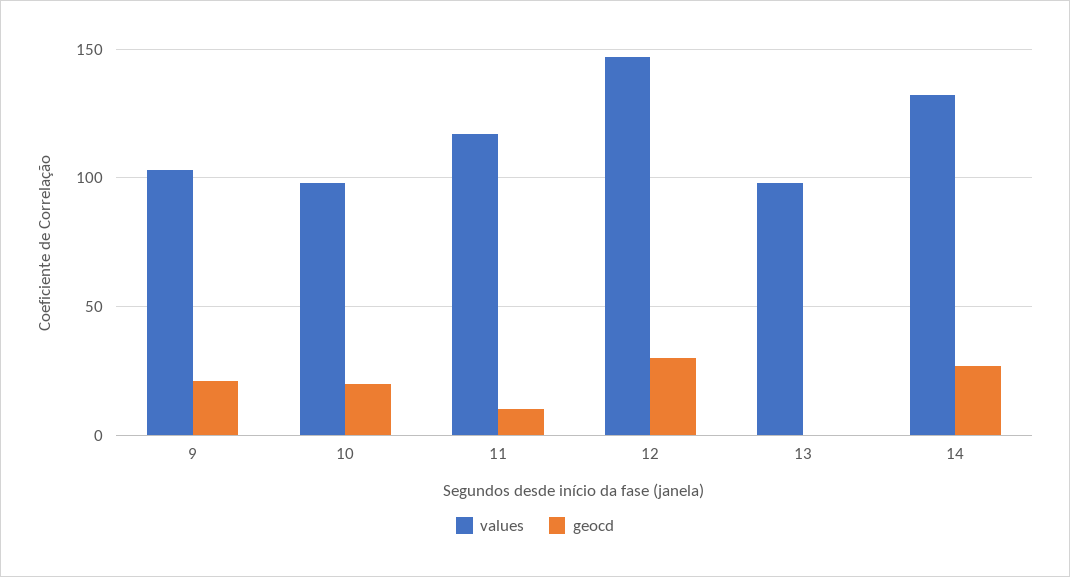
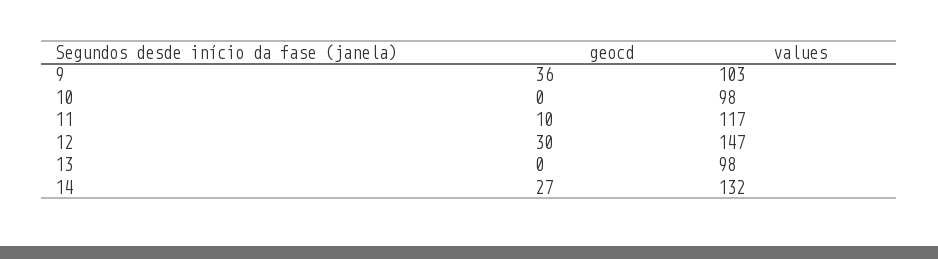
geocd, 9: 20 -> 36
geocd, 10: 20 -> 0

